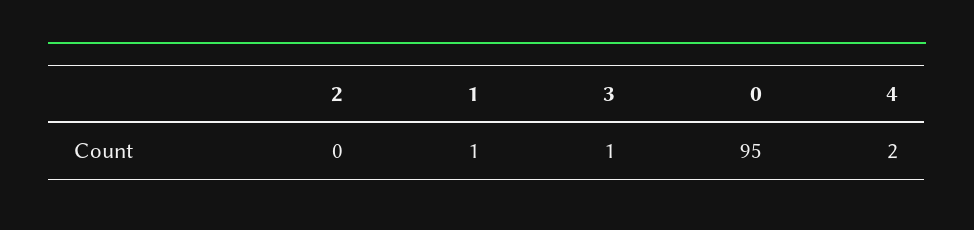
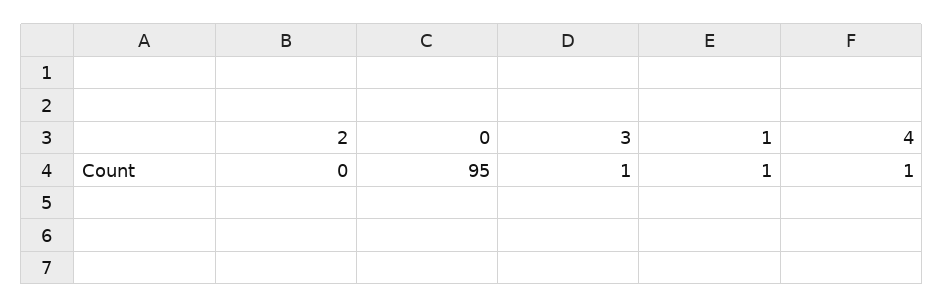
4: 2 -> 1

